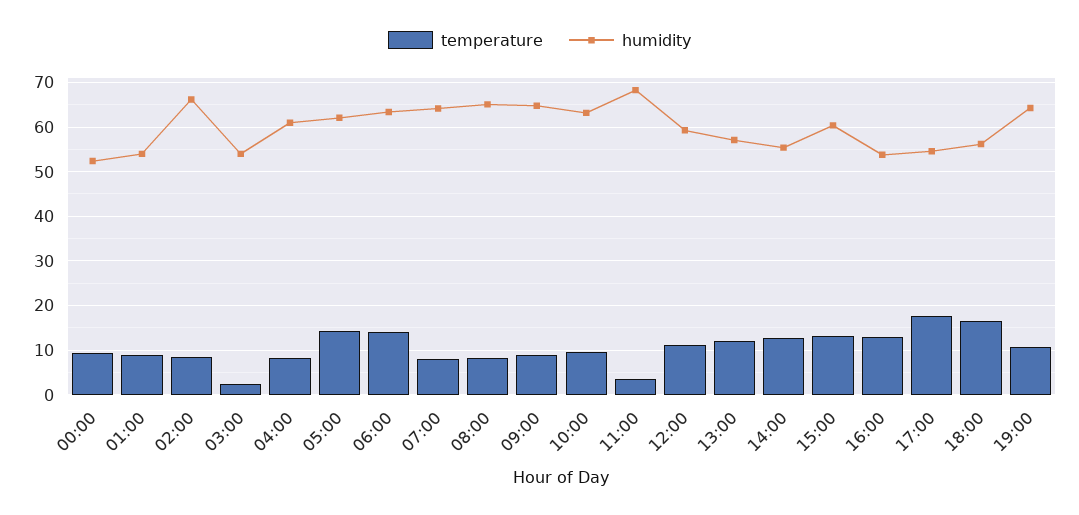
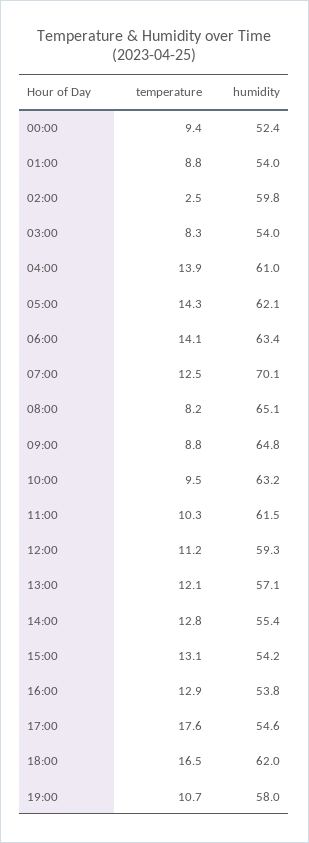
temperature, 02:00: 8 -> 2.5
humidity, 02:00: 66 -> 59.8
temperature, 03:00: 2 -> 8.3
temperature, 04:00: 8 -> 13.9
temperature, 07:00: 8 -> 12.5
humidity, 07:00: 64 -> 70.1
temperature, 11:00: 4 -> 10.3
humidity, 11:00: 68 -> 61.5
humidity, 15:00: 60 -> 54.2
humidity, 18:00: 56 -> 62
humidity, 19:00: 64 -> 58

